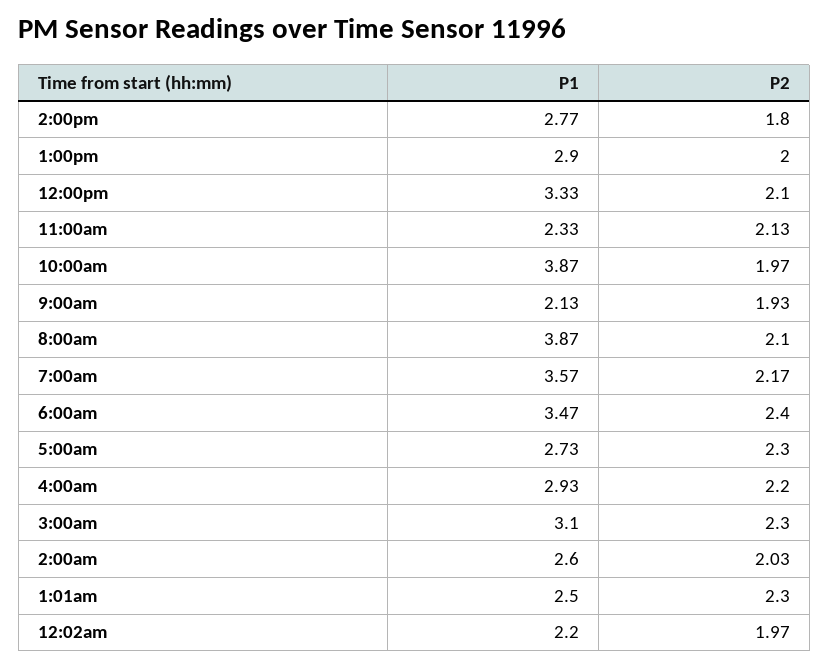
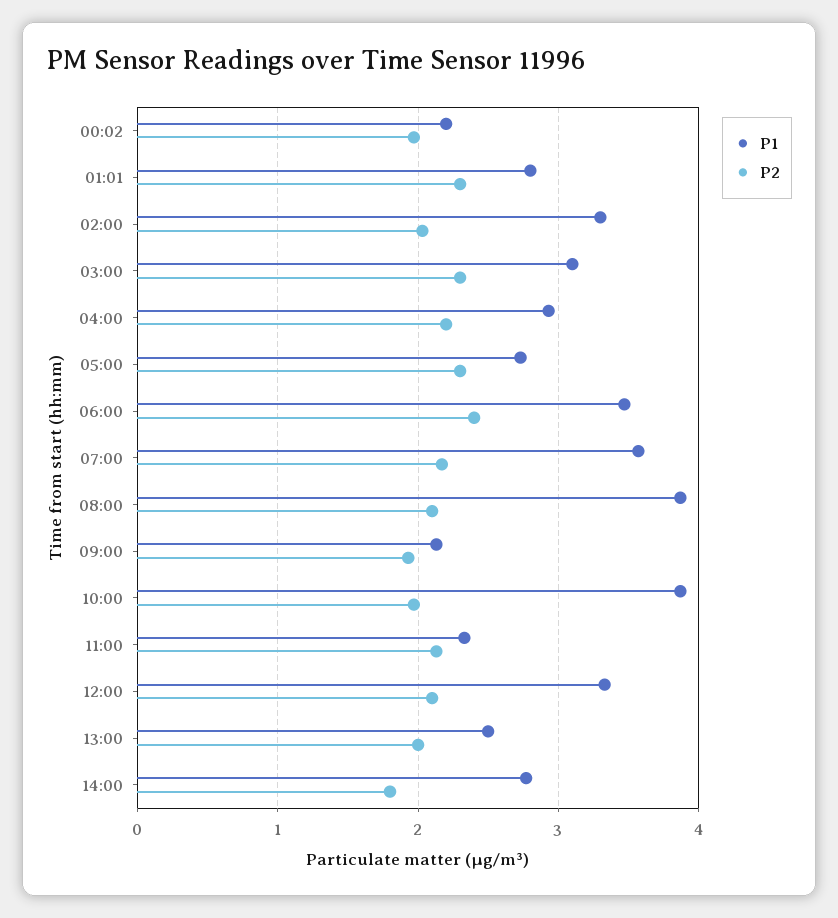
P1, 1:00pm: 2.9 -> 2.5
P1, 2:00am: 2.6 -> 3.3
P1, 1:01am: 2.5 -> 2.8

